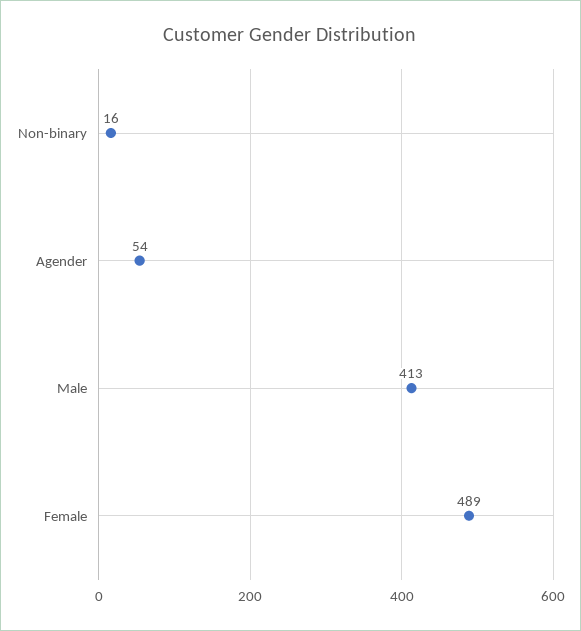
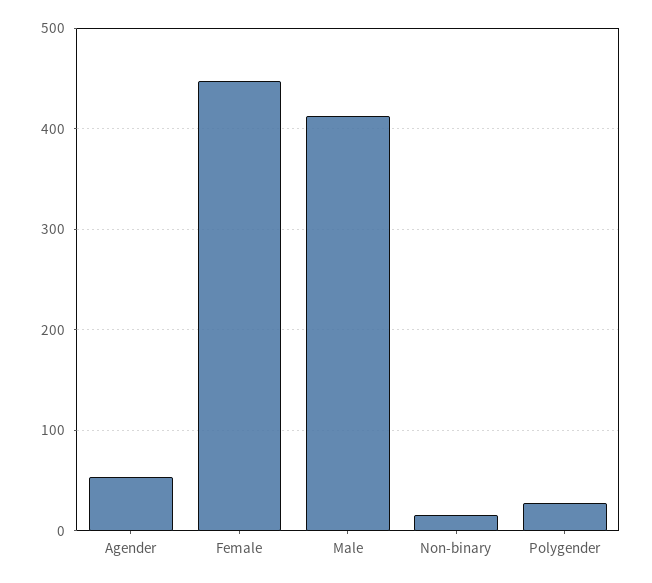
Female: 489 -> 450
Polygender: none -> 30

